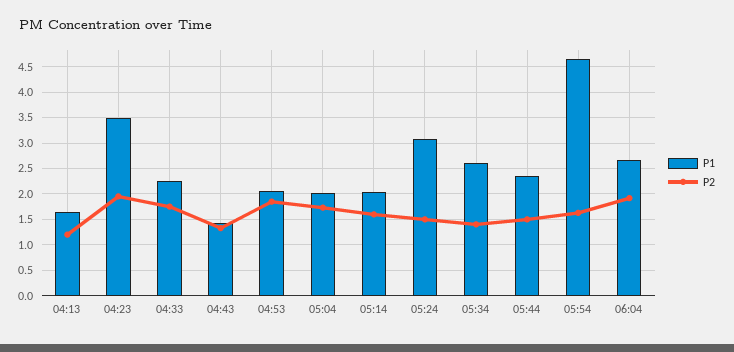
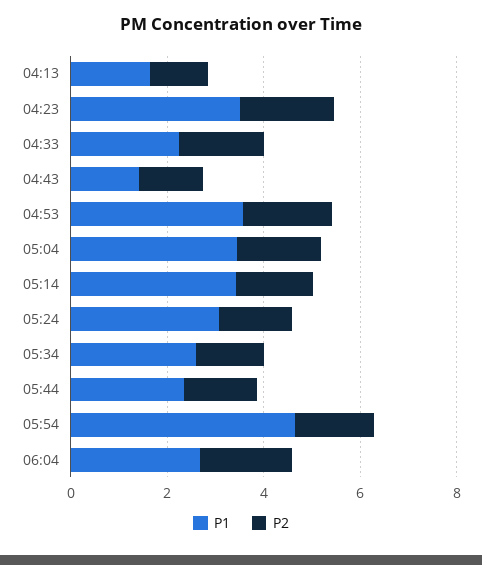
P1, 04:53: 2 -> 3.5
P1, 05:04: 2 -> 3.5
P1, 05:14: 2 -> 3.5

